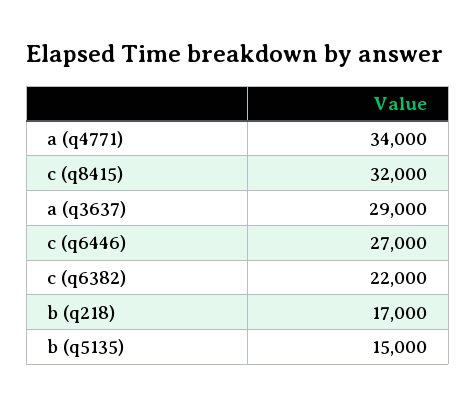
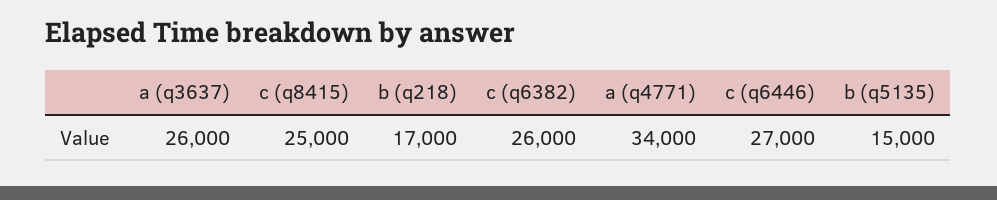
c (q8415): 32000 -> 25000
a (q3637): 29000 -> 26000
c (q6382): 22000 -> 26000

